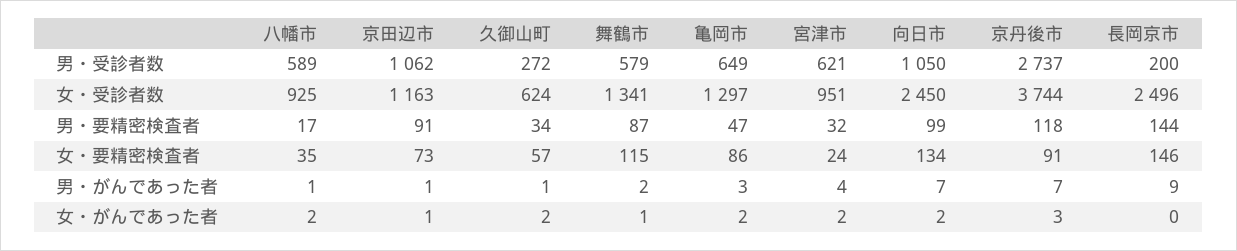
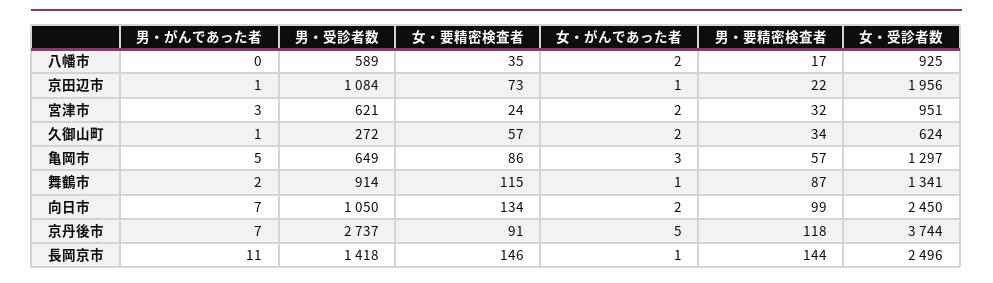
京田辺市, 男・受診者数: 1062 -> 1084
舞鶴市, 男・受診者数: 579 -> 914
長岡京市, 男・受診者数: 200 -> 1418
京田辺市, 女・受診者数: 1163 -> 1956
京田辺市, 男・要精密検査者: 91 -> 22
亀岡市, 男・要精密検査者: 47 -> 57
八幡市, 男・がんであった者: 1 -> 0
亀岡市, 男・がんであった者: 3 -> 5
宮津市, 男・がんであった者: 4 -> 3
長岡京市, 男・がんであった者: 9 -> 11
亀岡市, 女・がんであった者: 2 -> 3
京丹後市, 女・がんであった者: 3 -> 5
長岡京市, 女・がんであった者: 0 -> 1

